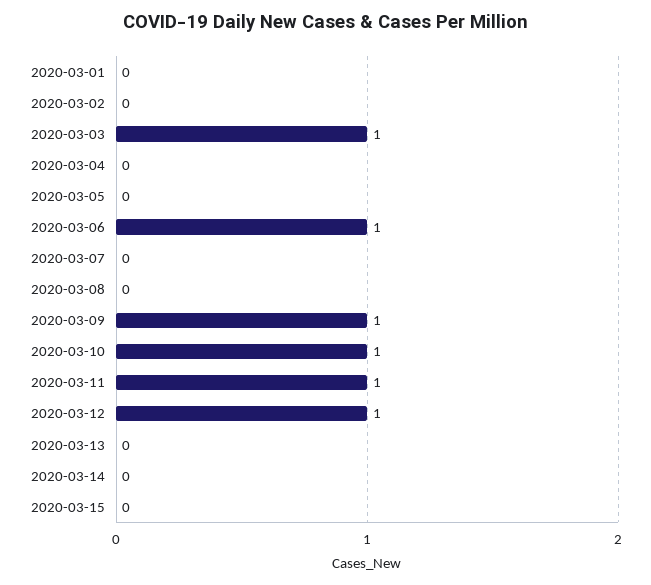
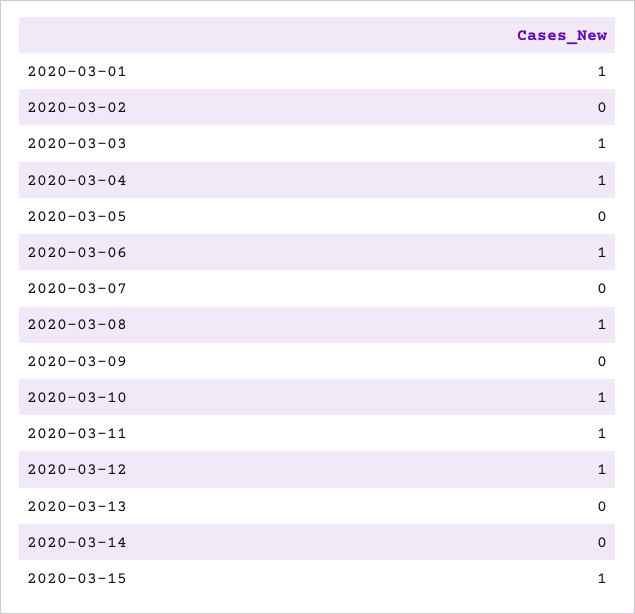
2020-03-01: 0 -> 1
2020-03-04: 0 -> 1
2020-03-08: 0 -> 1
2020-03-09: 1 -> 0
2020-03-15: 0 -> 1

